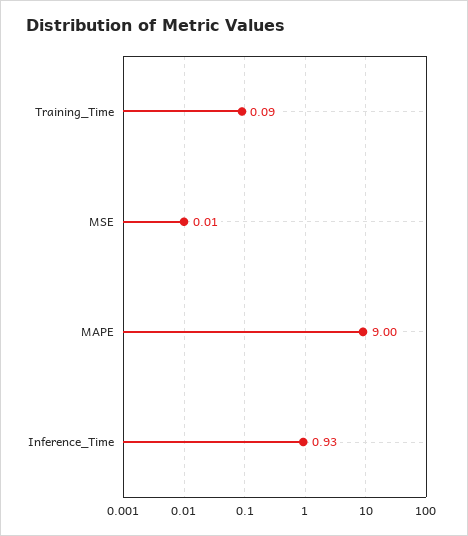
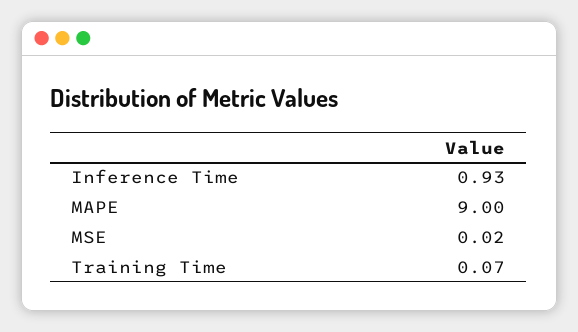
Training_Time: 0.09 -> 0.07
MSE: 0.01 -> 0.02

